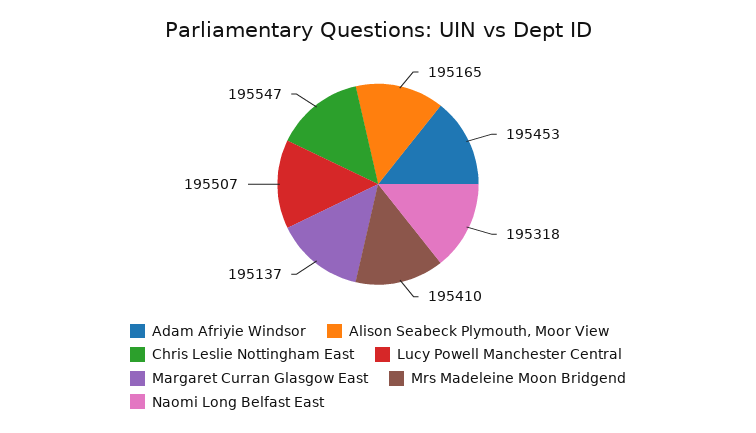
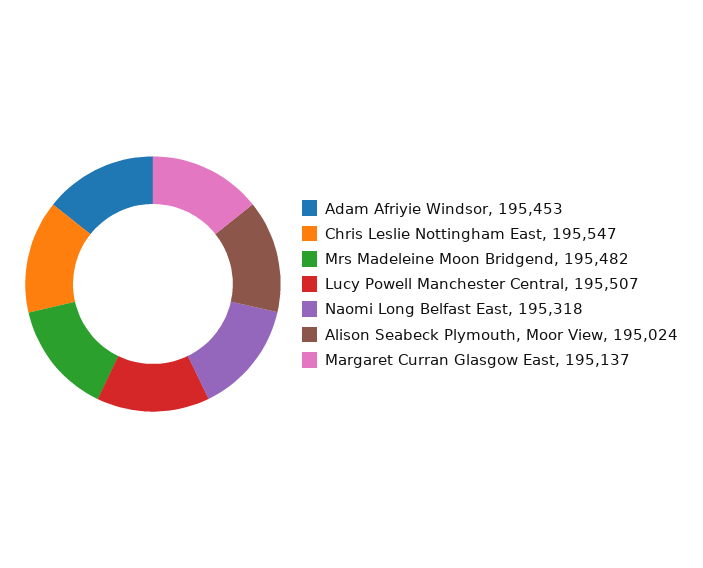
Alison Seabeck Plymouth, Moor View: 195165 -> 195024
Mrs Madeleine Moon Bridgend: 195410 -> 195482

